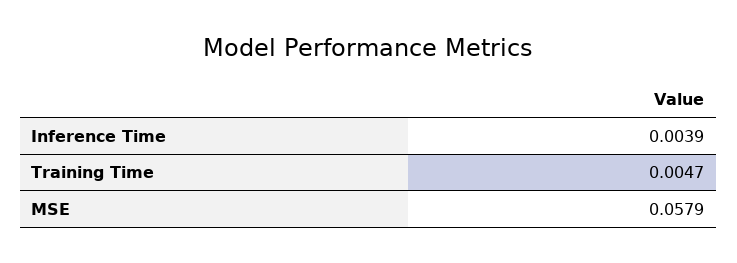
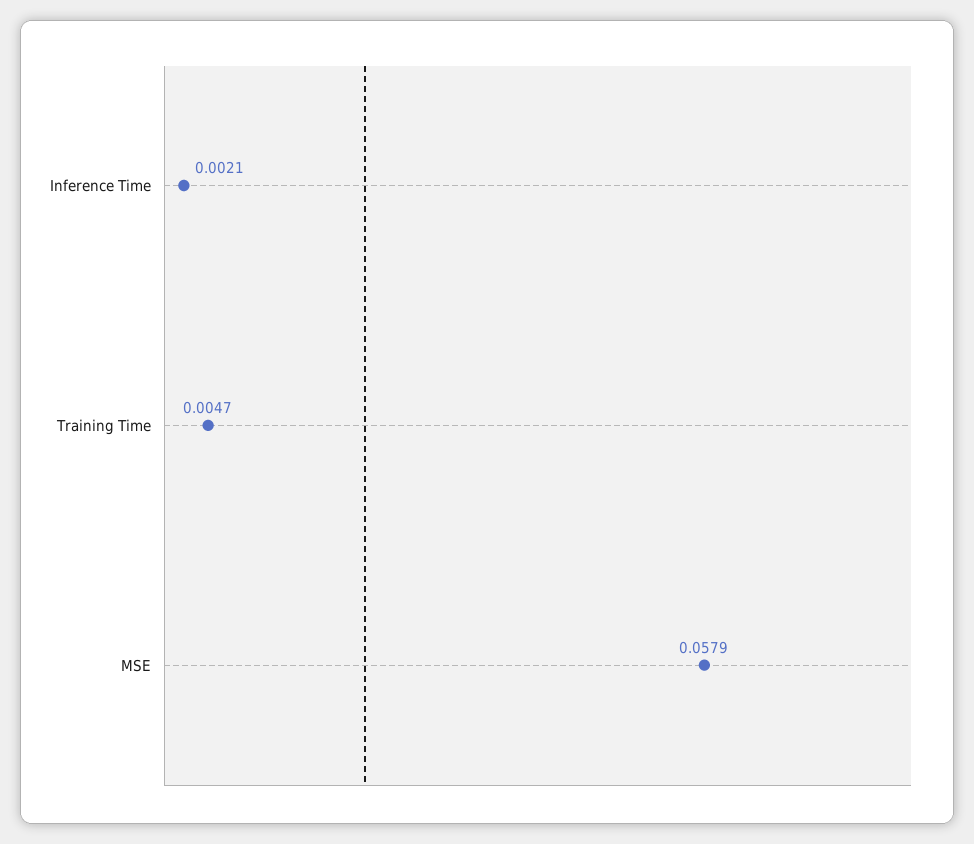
Inference Time: 0.0039 -> 0.0021

